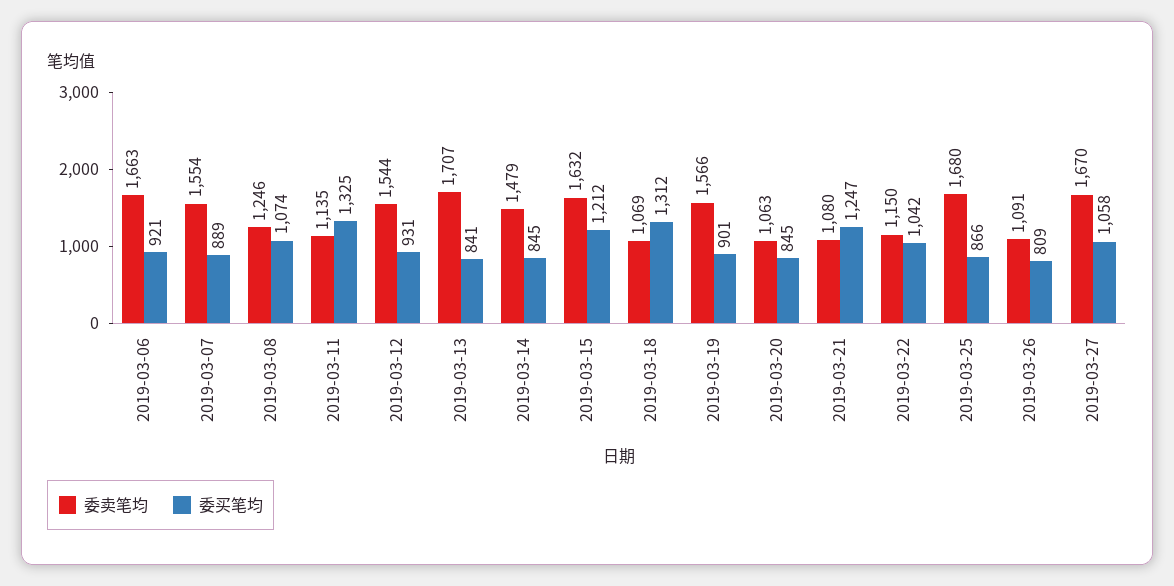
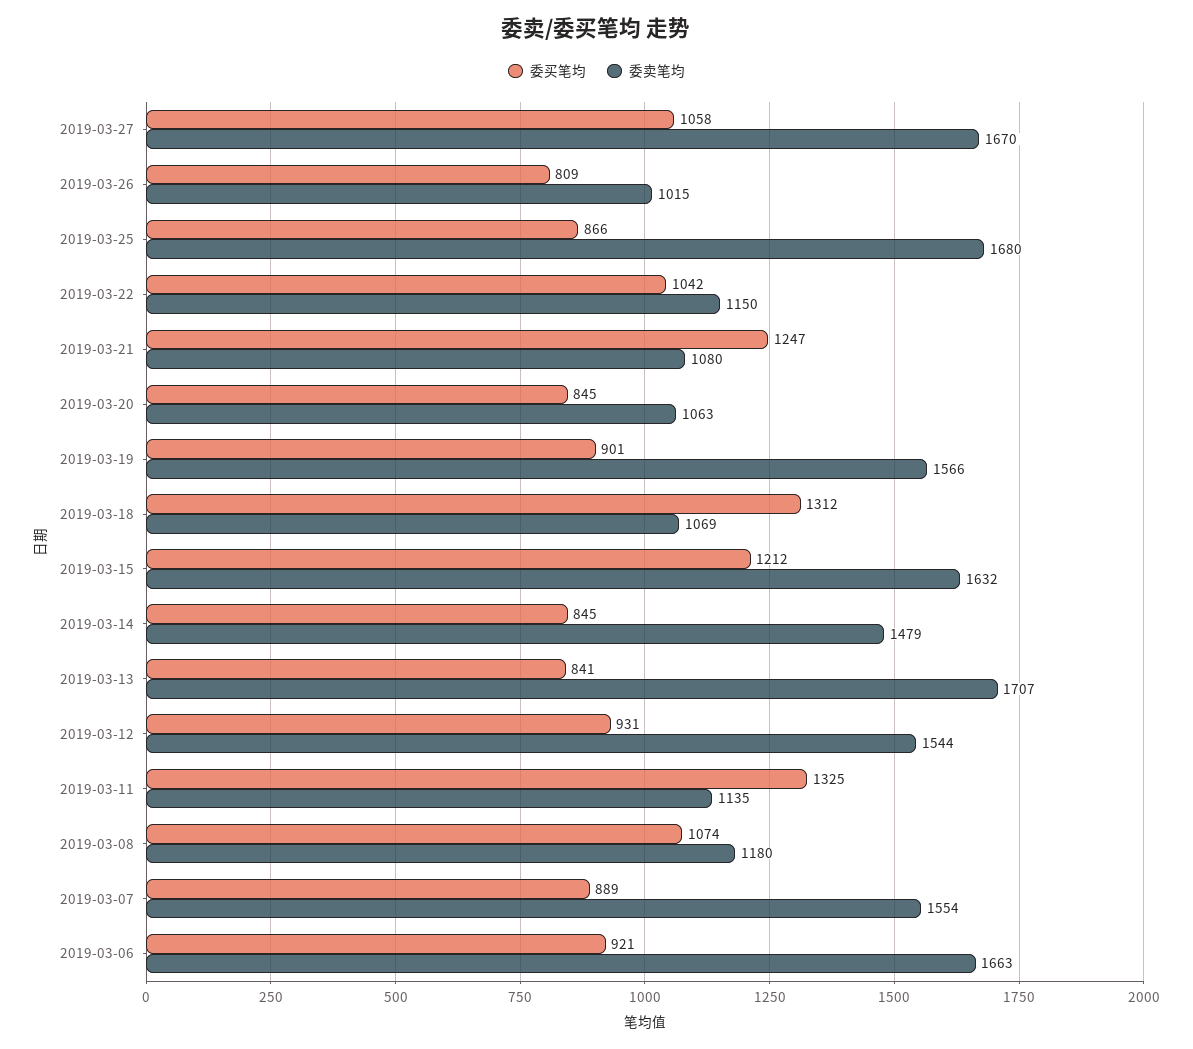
委卖笔均, 2019-03-08: 1246 -> 1180
委卖笔均, 2019-03-26: 1091 -> 1015

